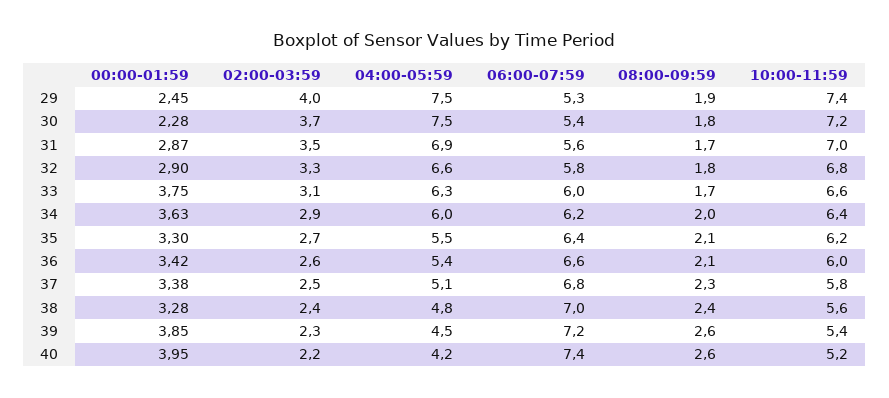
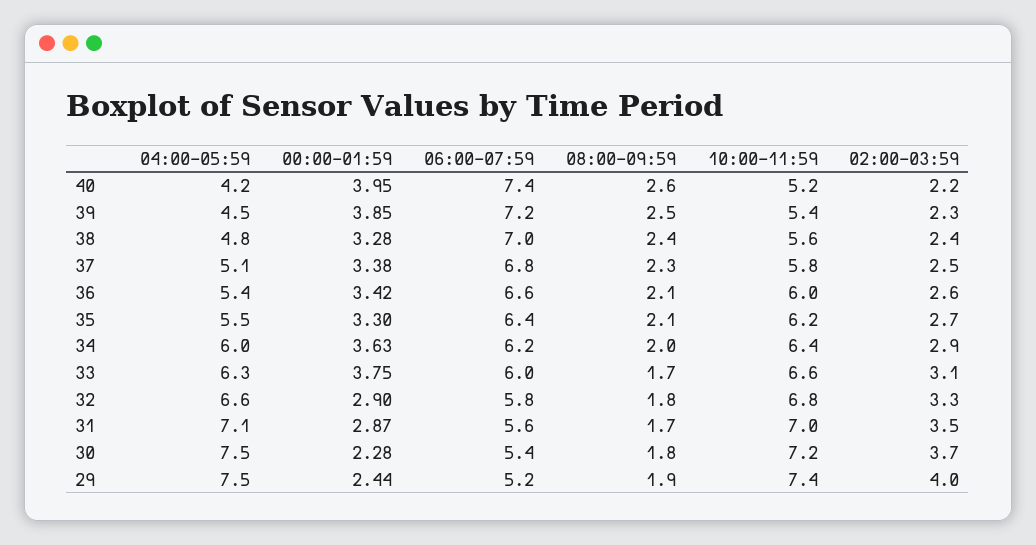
00:00-01:59, 29: 2.45 -> 2.44
06:00-07:59, 29: 5.3 -> 5.2
04:00-05:59, 31: 6.9 -> 7.1
08:00-09:59, 39: 2.6 -> 2.5

